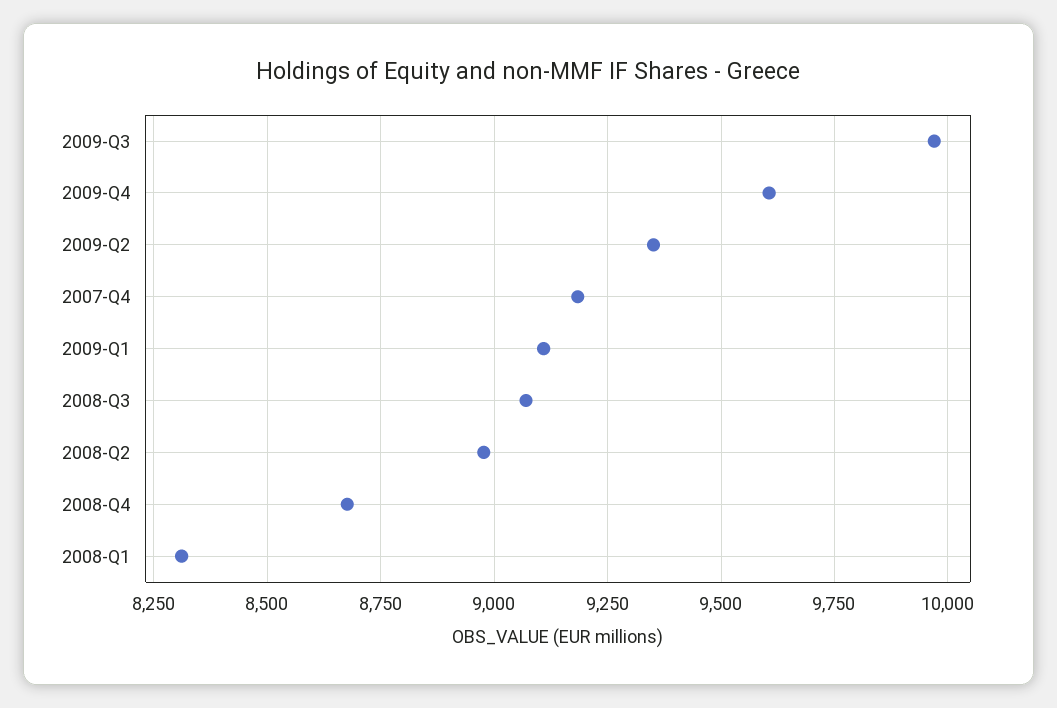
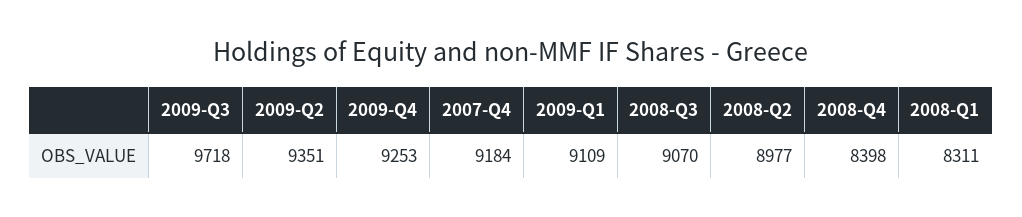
2009-Q3: 9975 -> 9718
2009-Q4: 9600 -> 9253
2008-Q4: 8675 -> 8398

